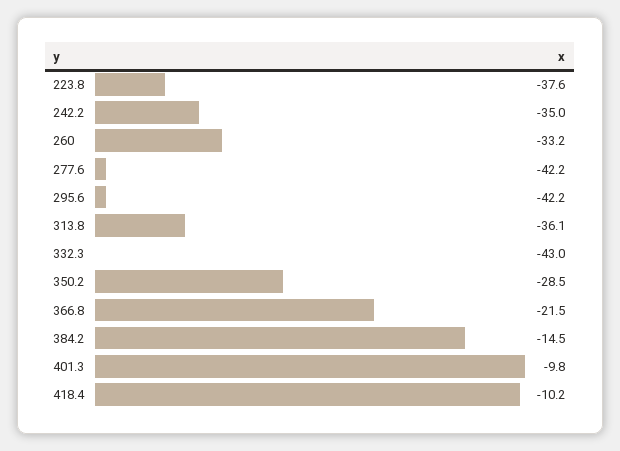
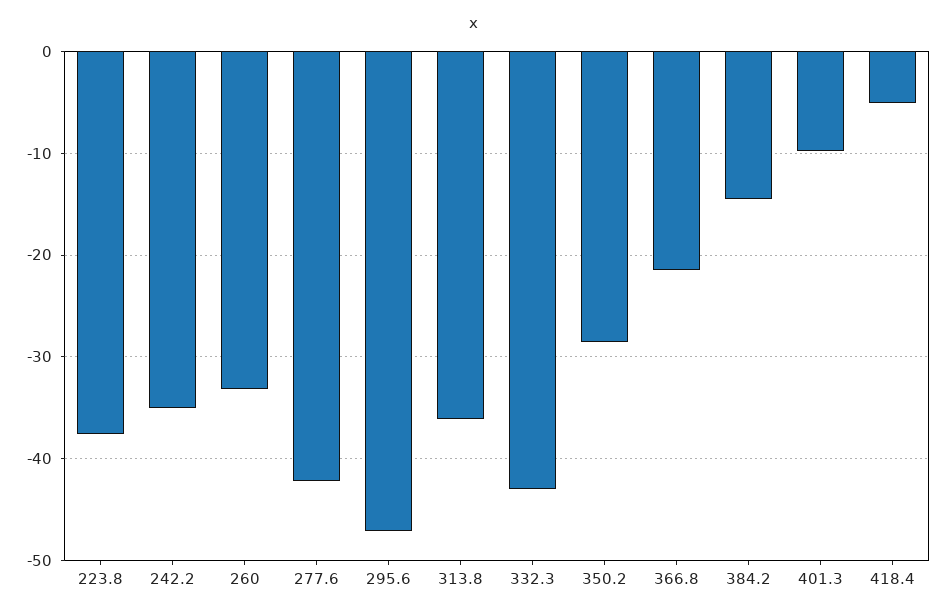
295.6: -42.2 -> -47
418.4: -10.2 -> -5

